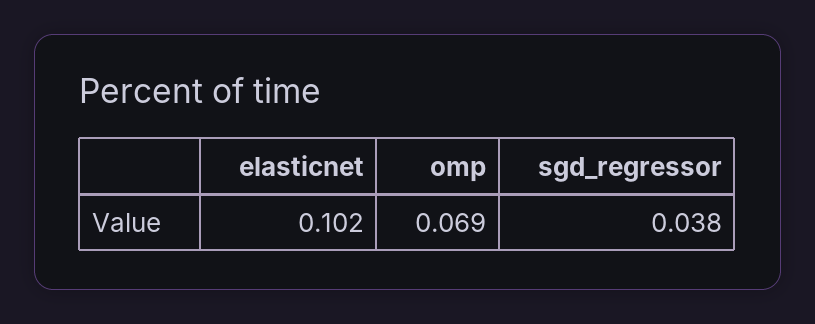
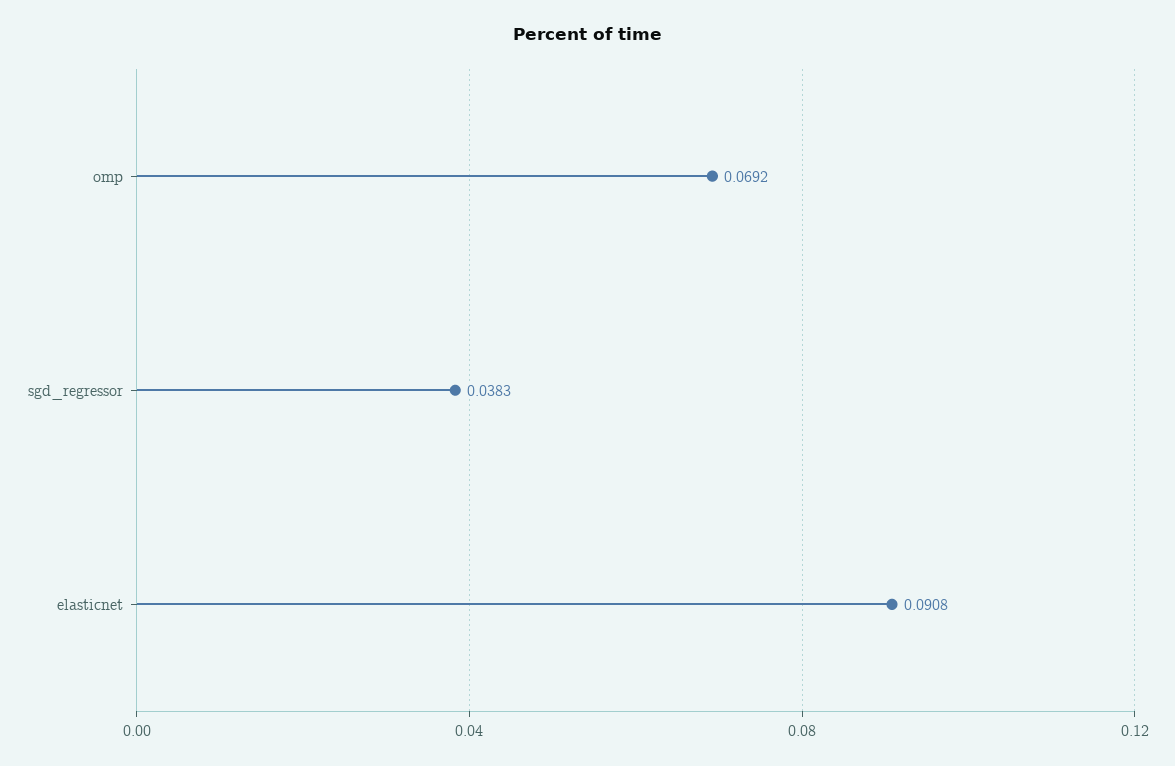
elasticnet: 0.102 -> 0.0908

